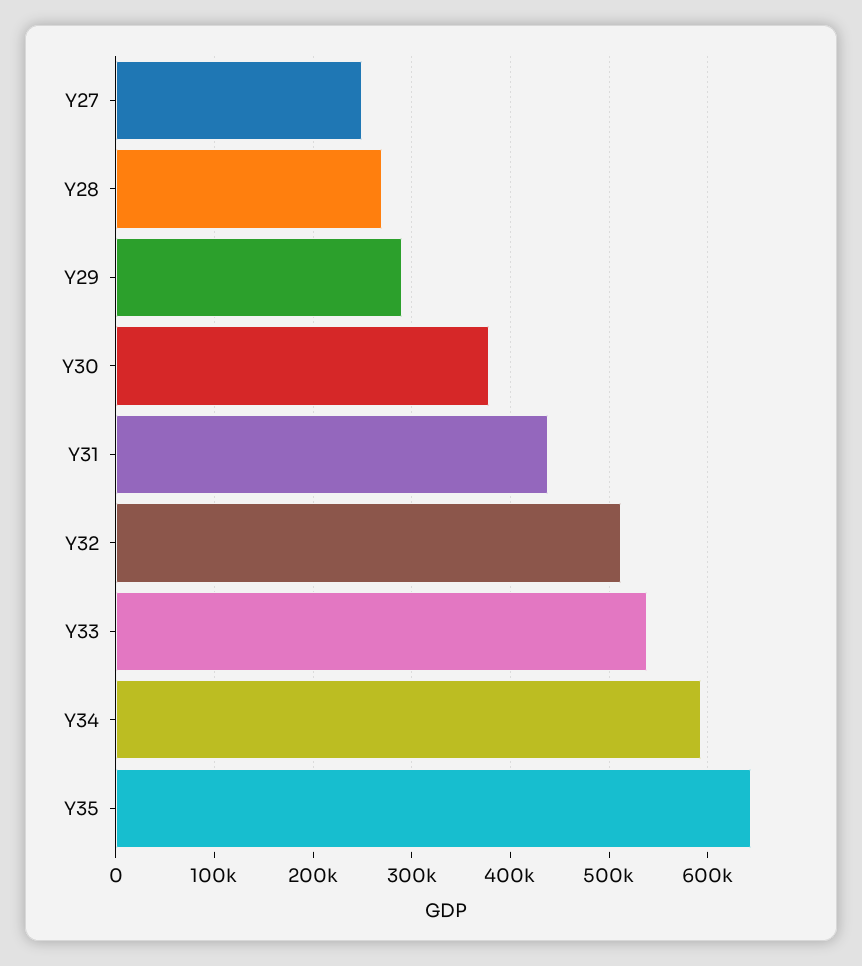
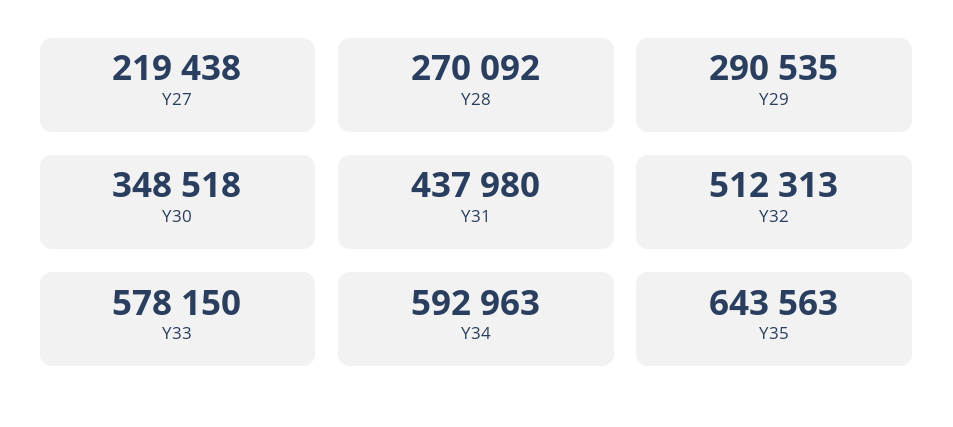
Y27: 250000 -> 219438
Y30: 380000 -> 348518
Y33: 540000 -> 578150

